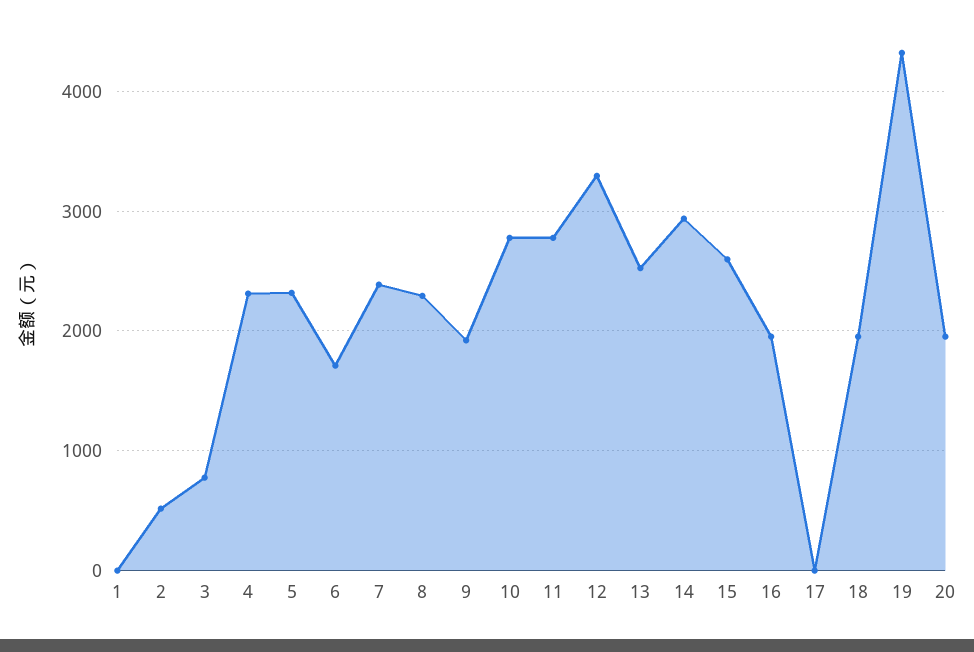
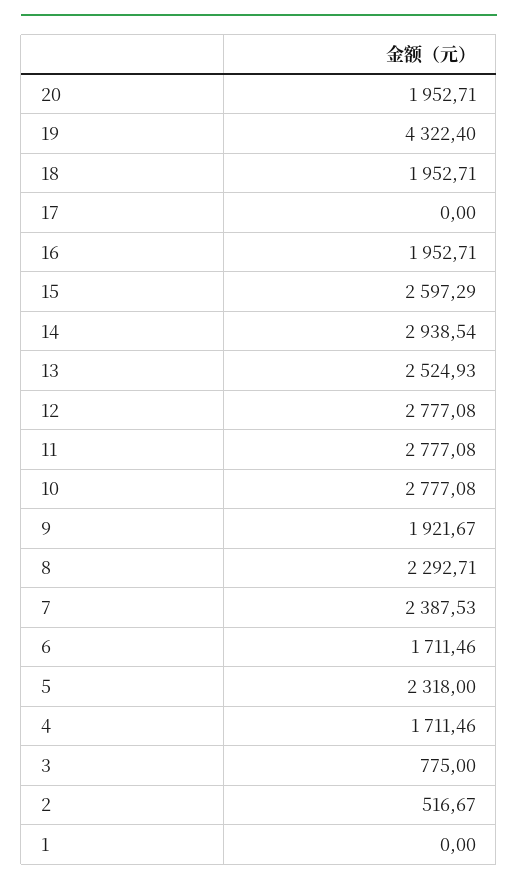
4: 2300 -> 1711.46
12: 3300 -> 2777.08

